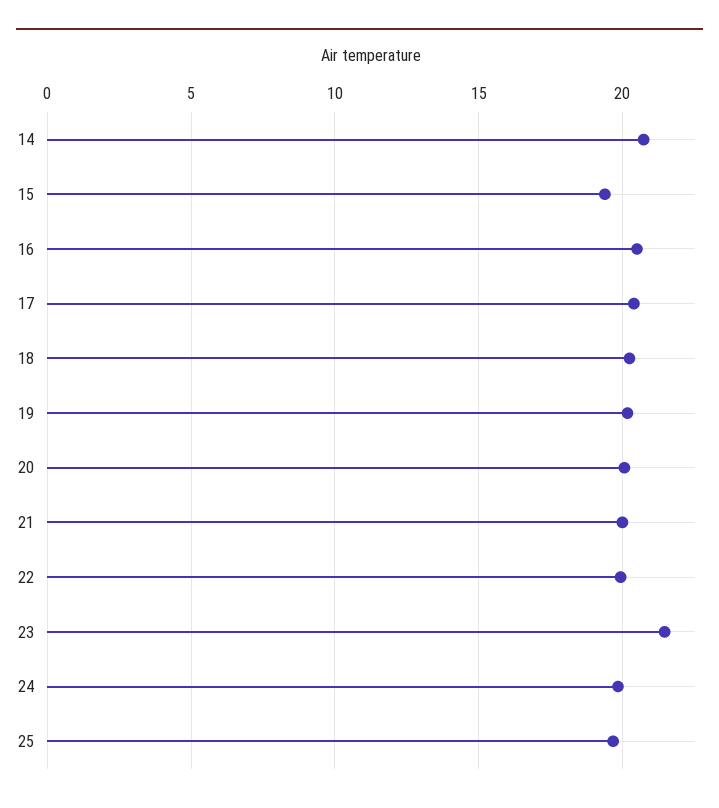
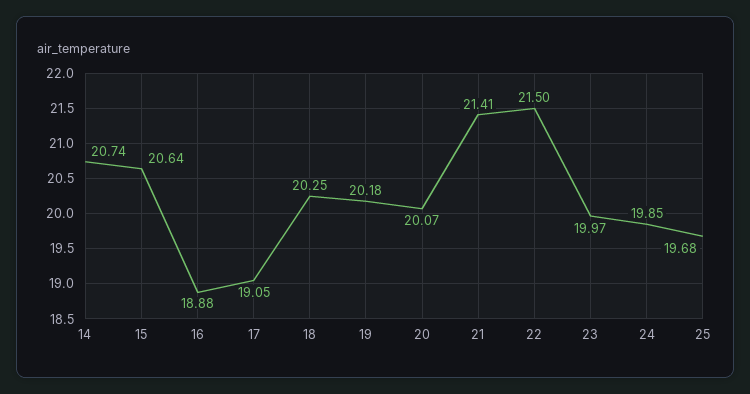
15: 19.5 -> 20.64
16: 20.5 -> 18.88
17: 20.5 -> 19.05
21: 20 -> 21.41
22: 20 -> 21.5
23: 21.5 -> 19.97

